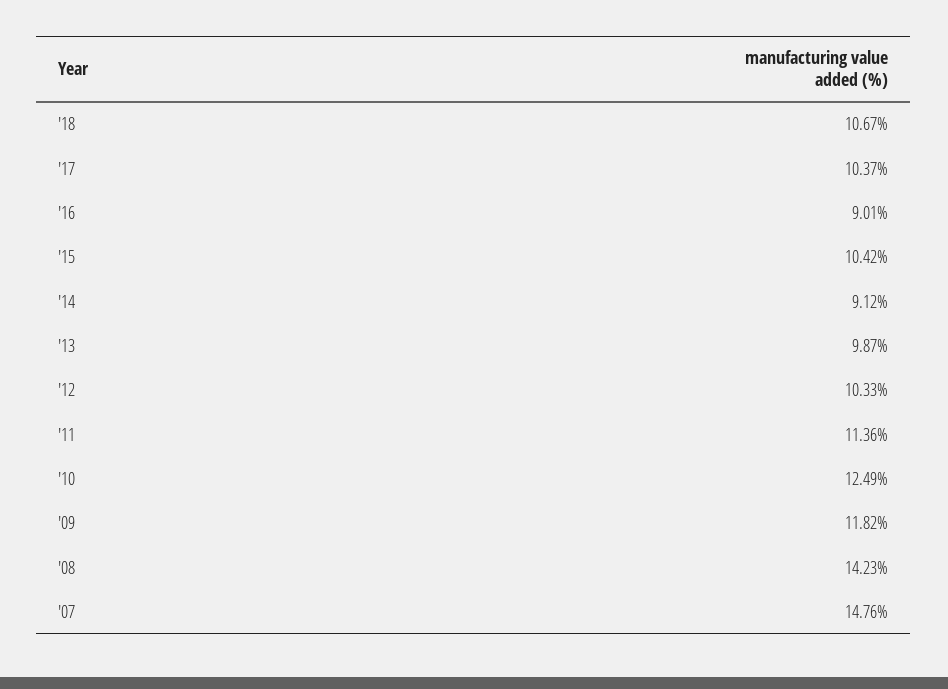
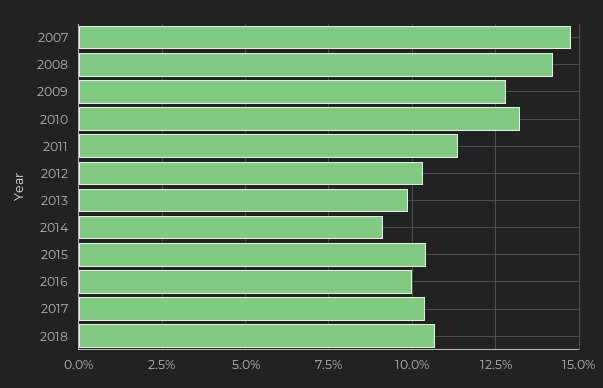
'16: 9.01 -> 10
'10: 12.49 -> 13.25
'09: 11.82 -> 12.75

